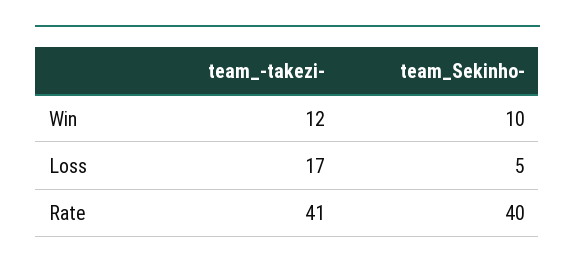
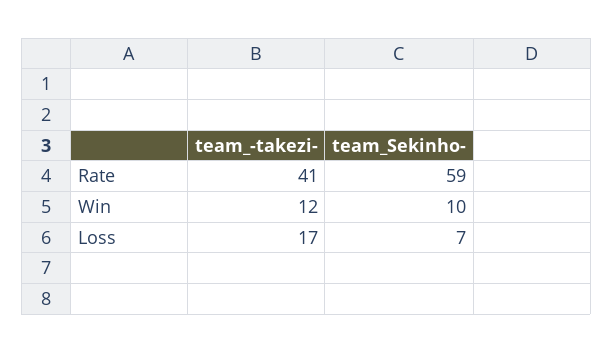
team_Sekinho-, Loss: 5 -> 7
team_Sekinho-, Rate: 40 -> 59

